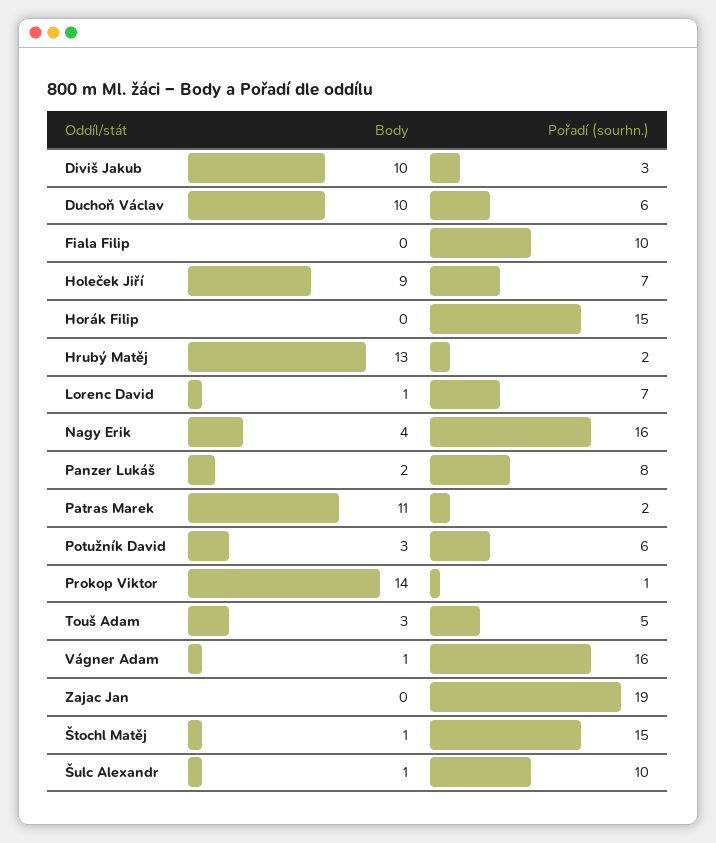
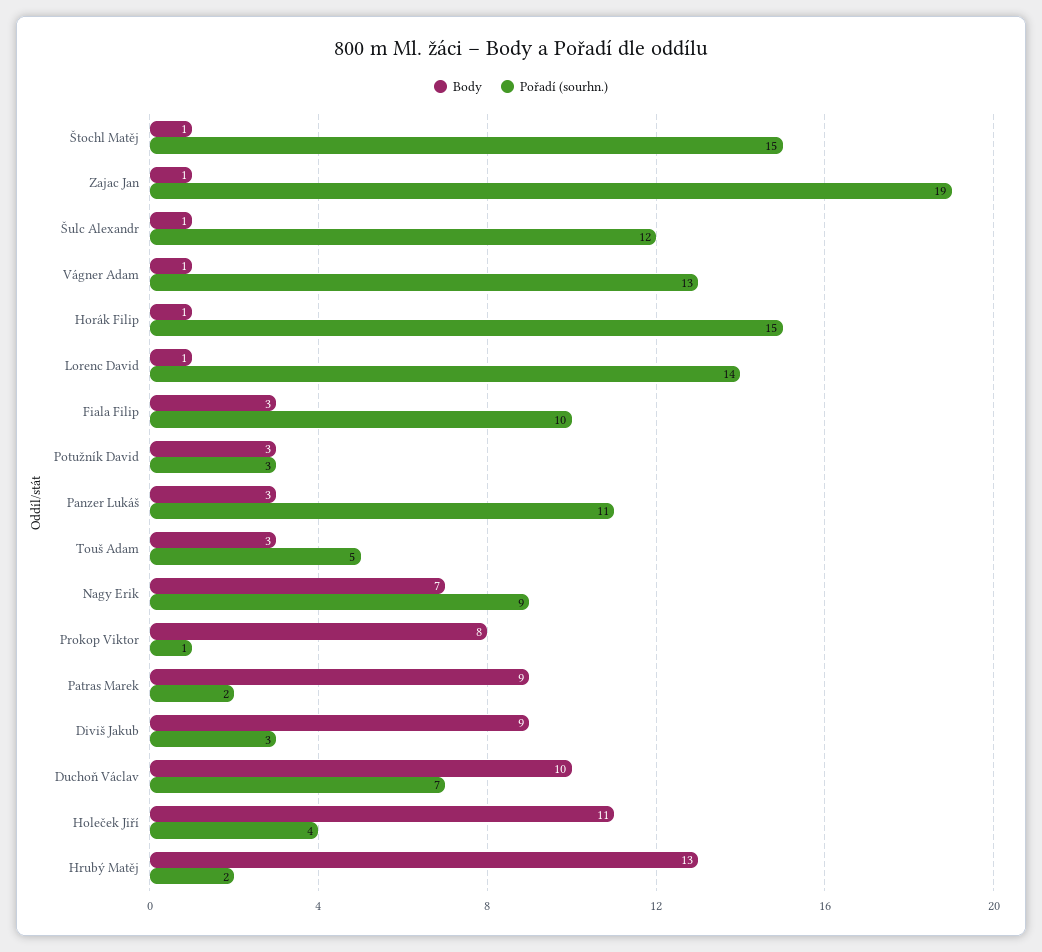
Body, Diviš Jakub: 10 -> 9
Pořadí (sourhn.), Duchoň Václav: 6 -> 7
Body, Fiala Filip: 0 -> 3
Body, Holeček Jiří: 9 -> 11
Pořadí (sourhn.), Holeček Jiří: 7 -> 4
Body, Horák Filip: 0 -> 1
Pořadí (sourhn.), Lorenc David: 7 -> 14
Body, Nagy Erik: 4 -> 7
Pořadí (sourhn.), Nagy Erik: 16 -> 9
Body, Panzer Lukáš: 2 -> 3
Pořadí (sourhn.), Panzer Lukáš: 8 -> 11
Body, Patras Marek: 11 -> 9
Pořadí (sourhn.), Potužník David: 6 -> 3
Body, Prokop Viktor: 14 -> 8
Pořadí (sourhn.), Vágner Adam: 16 -> 13
Body, Zajac Jan: 0 -> 1
Pořadí (sourhn.), Šulc Alexandr: 10 -> 12

